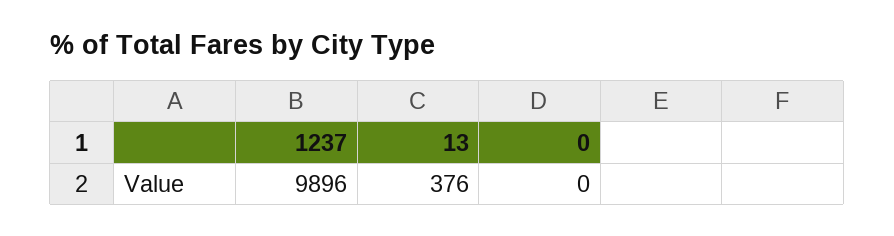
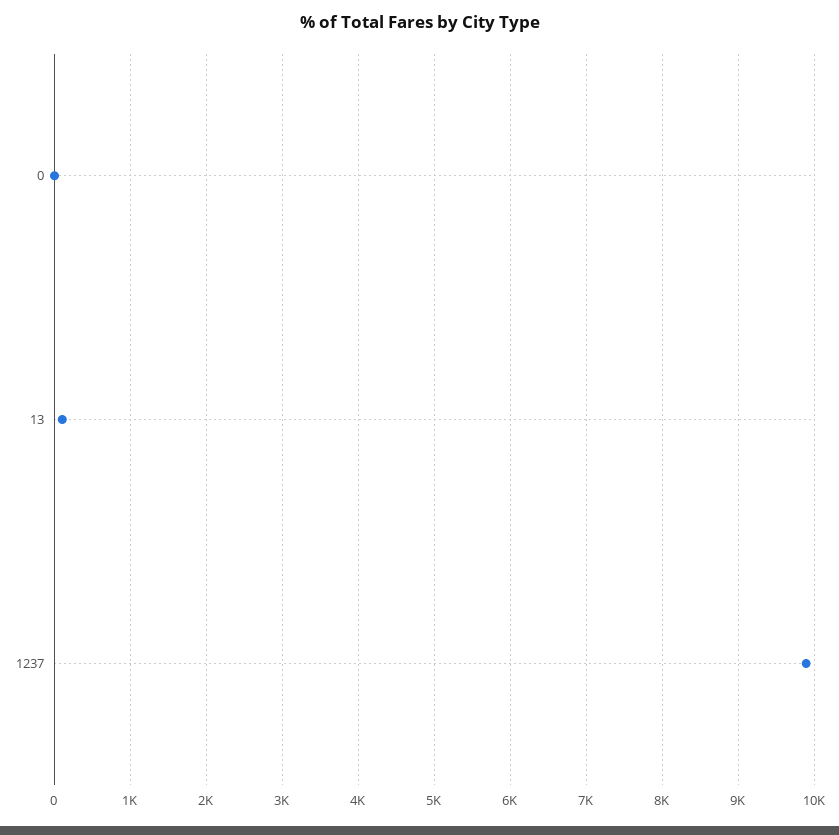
13: 376 -> 100

